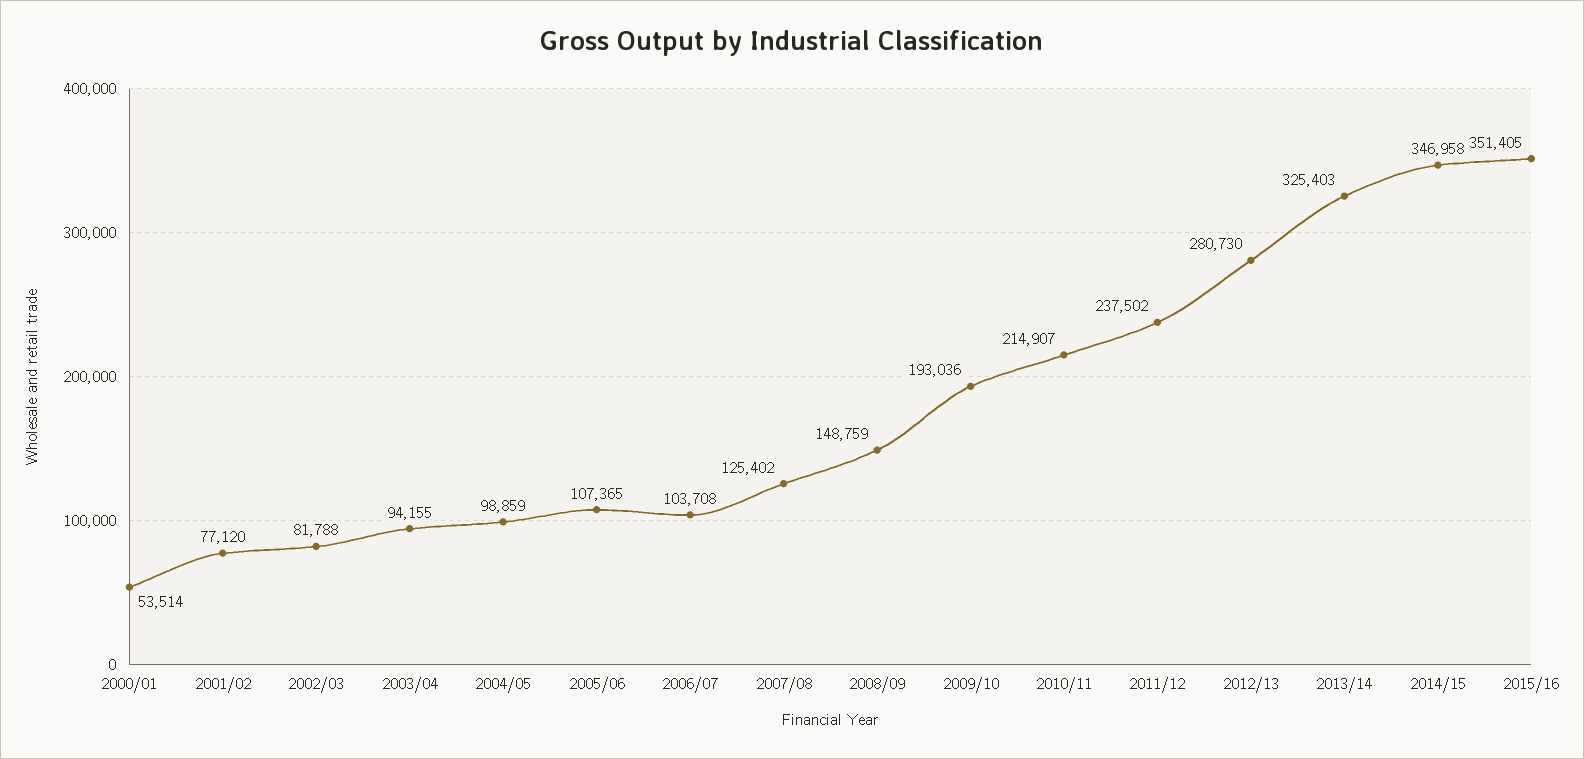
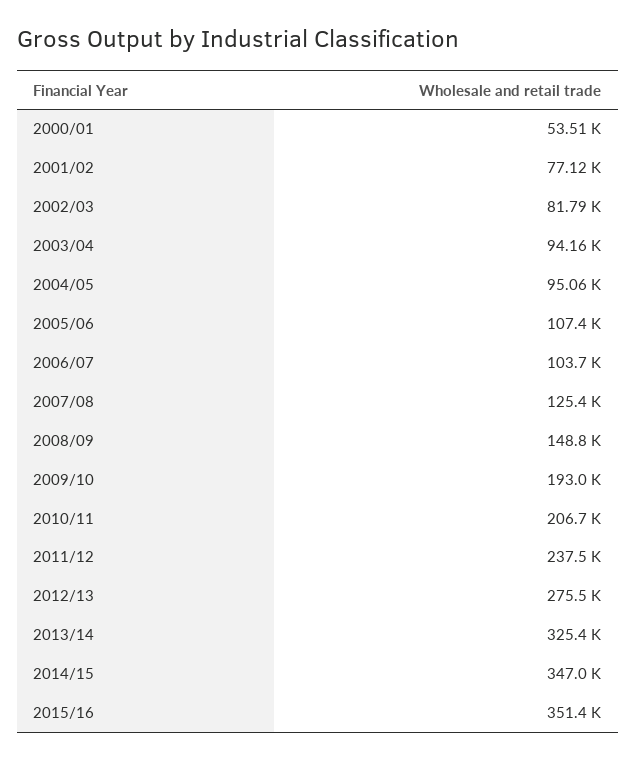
2004/05: 98859 -> 95060
2010/11: 214907 -> 206700
2012/13: 280730 -> 275500

